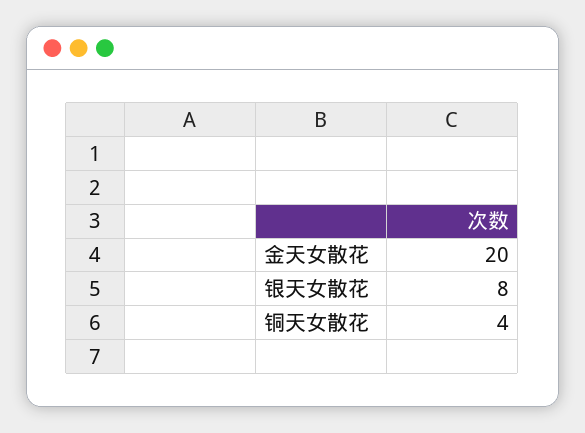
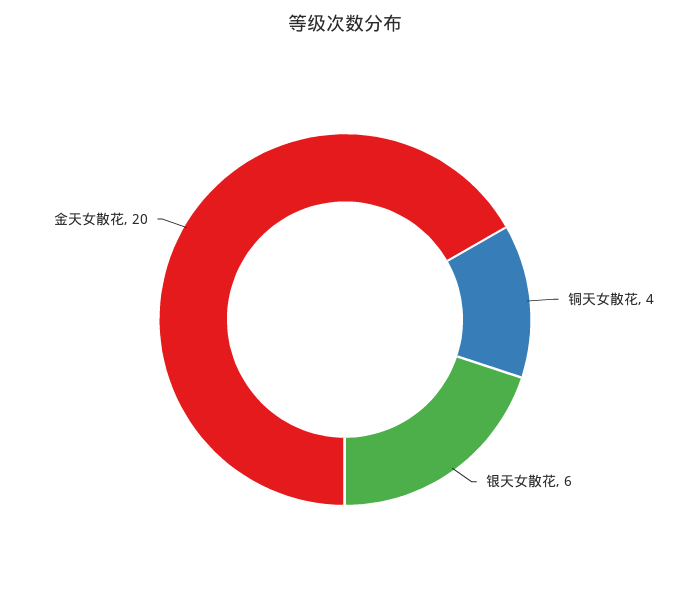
银天女散花: 8 -> 6

